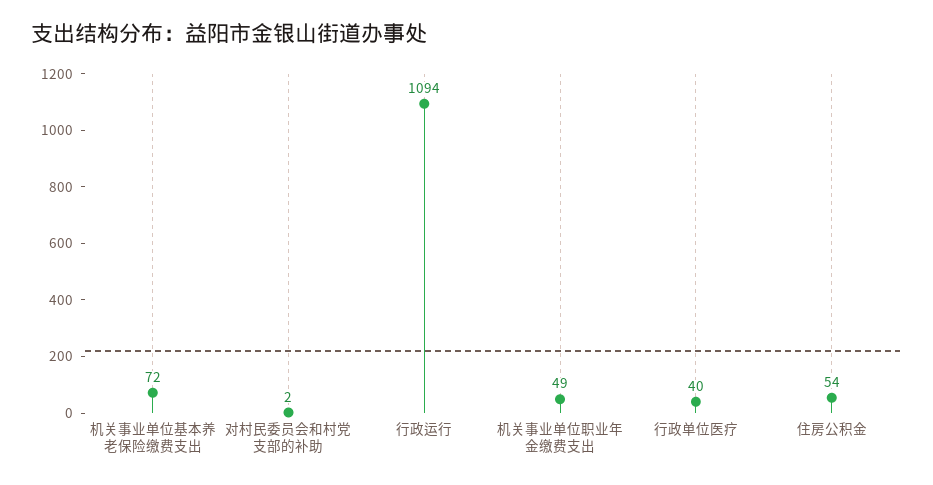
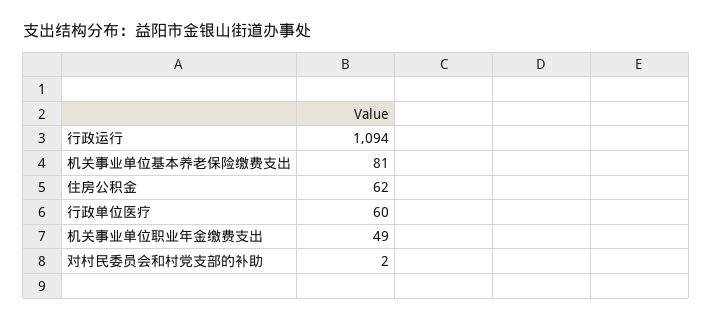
机关事业单位基本养老保险缴费支出: 72 -> 81
行政单位医疗: 40 -> 60
住房公积金: 54 -> 62

